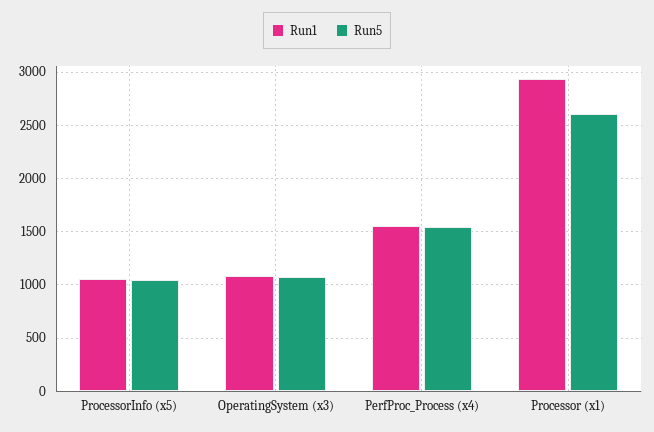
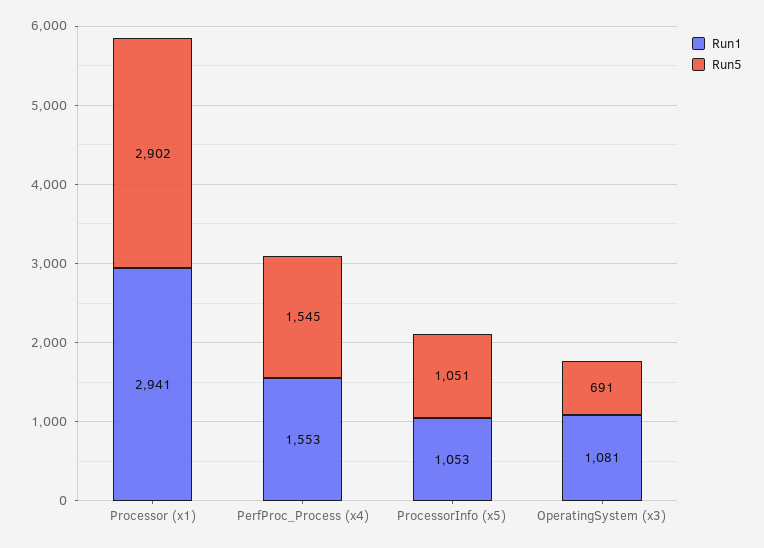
Run5, OperatingSystem (x3): 1100 -> 691
Run5, Processor (x1): 2600 -> 2902

